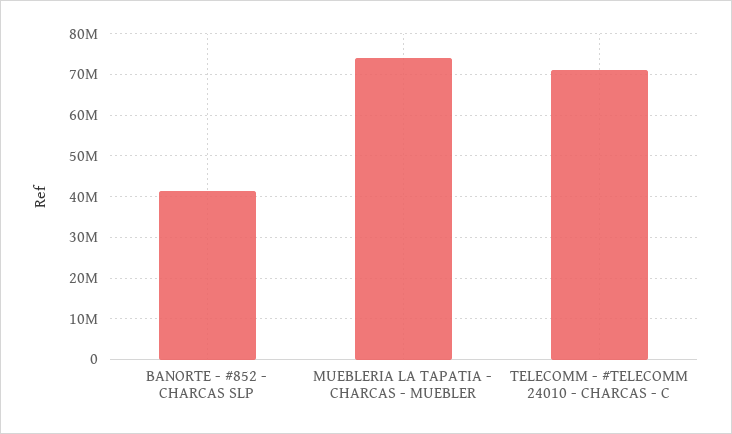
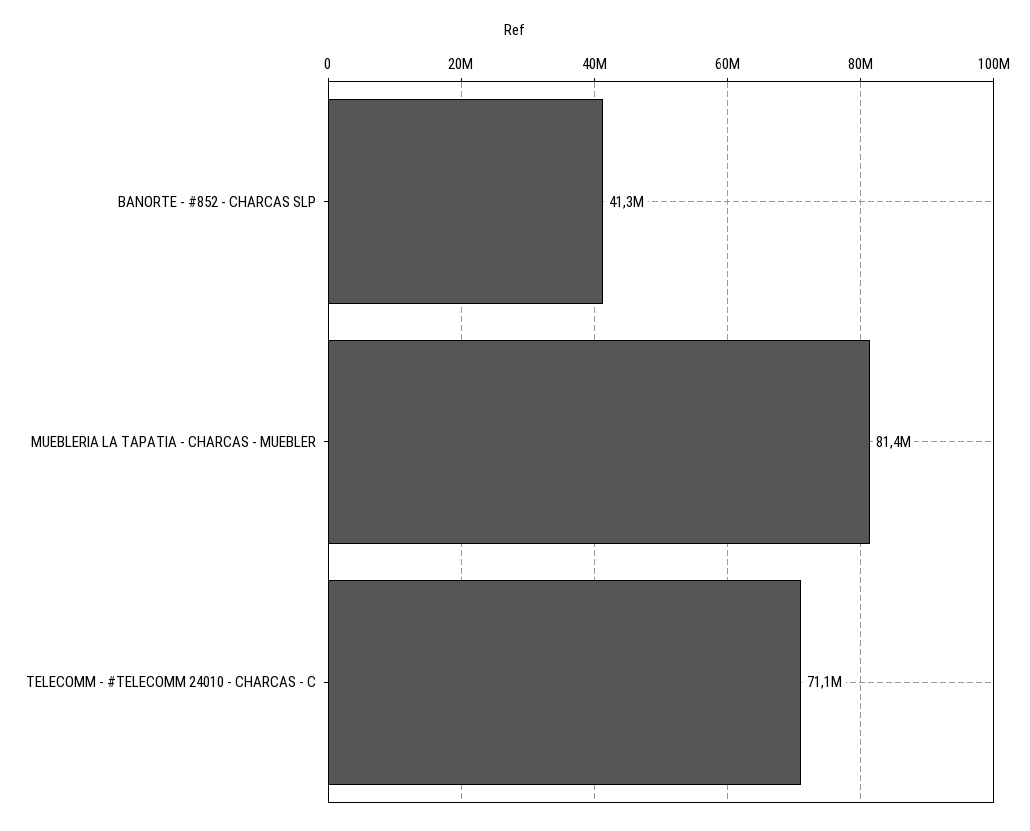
MUEBLERIA LA TAPATIA - CHARCAS - MUEBLER: 74000000 -> 81400000

